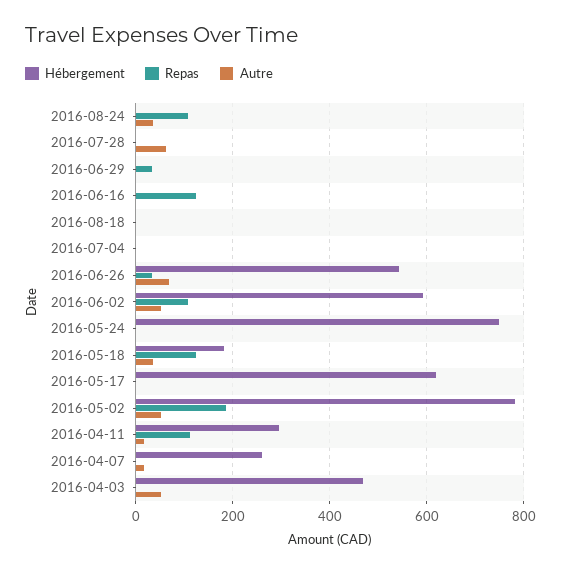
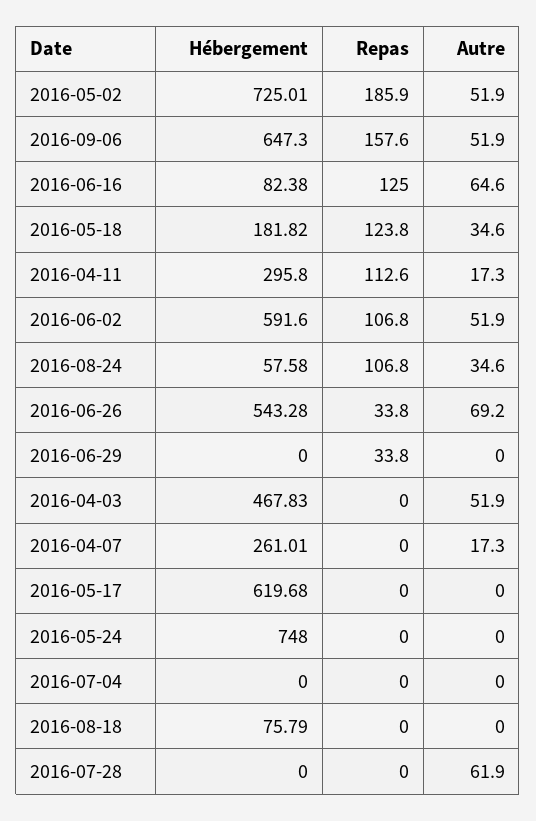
Hébergement, 2016-08-24: 0 -> 57.58
Hébergement, 2016-06-16: 0 -> 82.38
Autre, 2016-06-16: 0 -> 64.6
Hébergement, 2016-08-18: 0 -> 75.79
Hébergement, 2016-05-02: 780 -> 725.01
Hébergement, 2016-09-06: none -> 647.3
Repas, 2016-09-06: none -> 157.6
Autre, 2016-09-06: none -> 51.9

